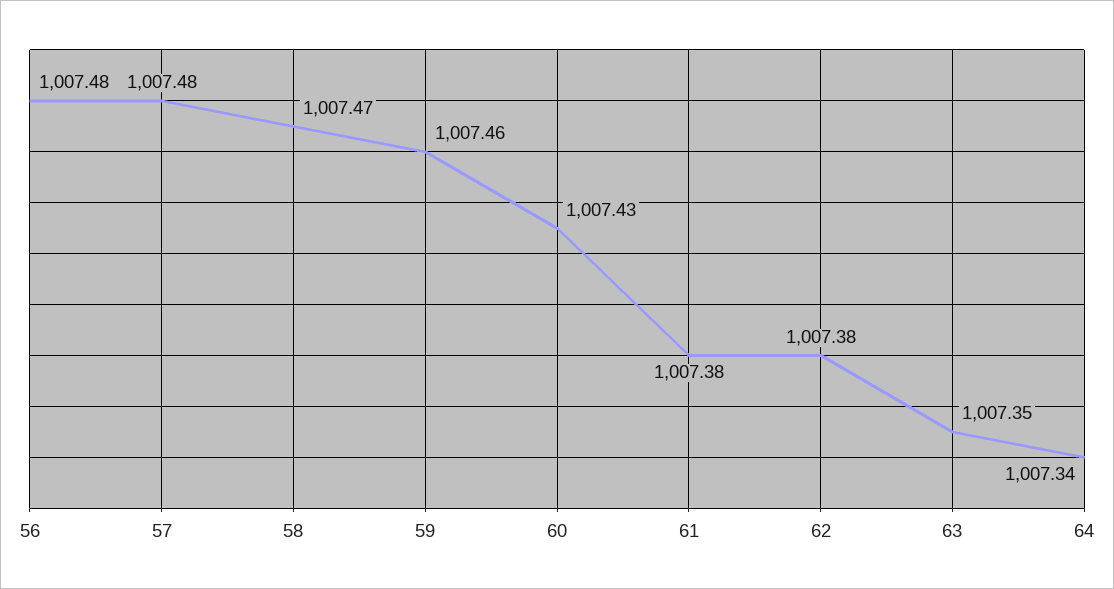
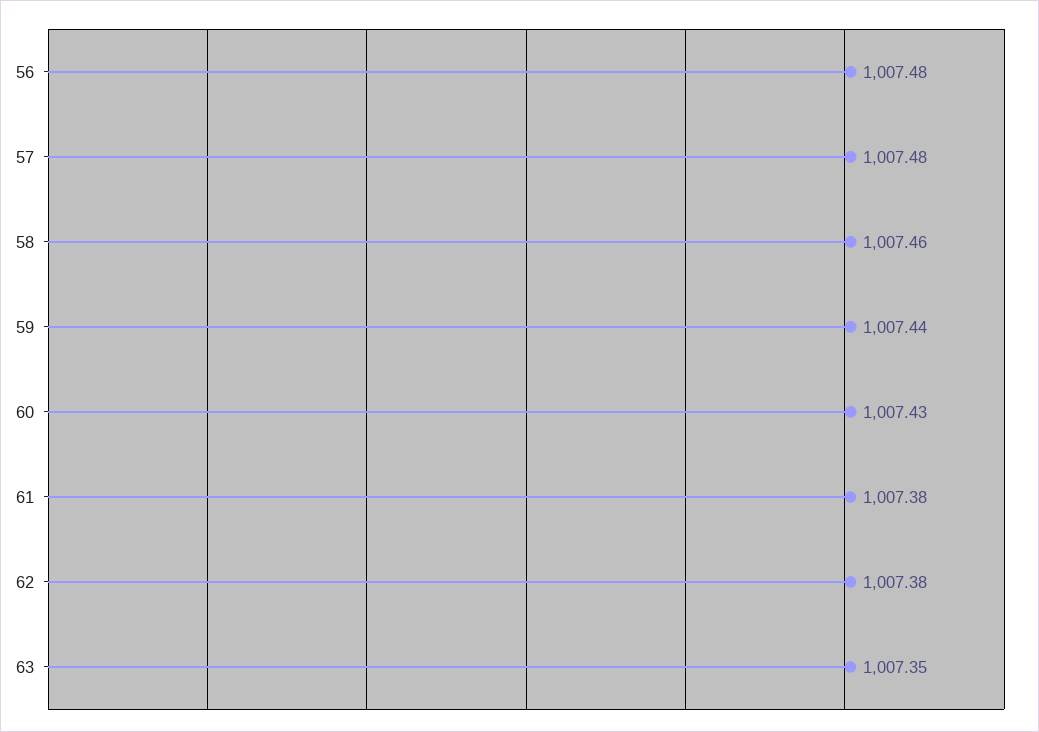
58: 1007.47 -> 1007.46
59: 1007.46 -> 1007.44
64: 1007.34 -> none

